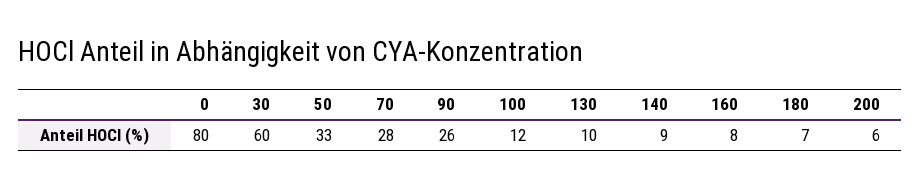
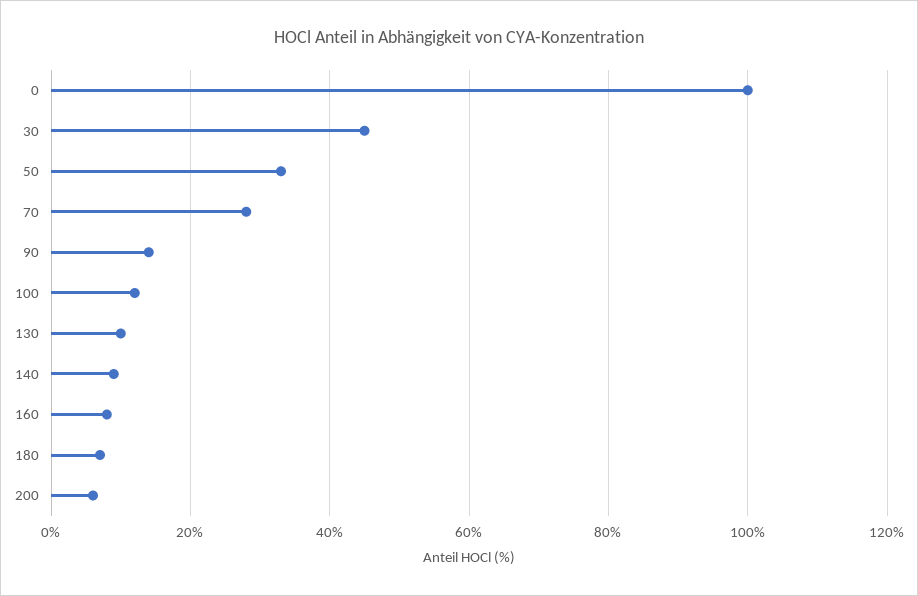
0: 80 -> 100
30: 60 -> 45
90: 26 -> 15

